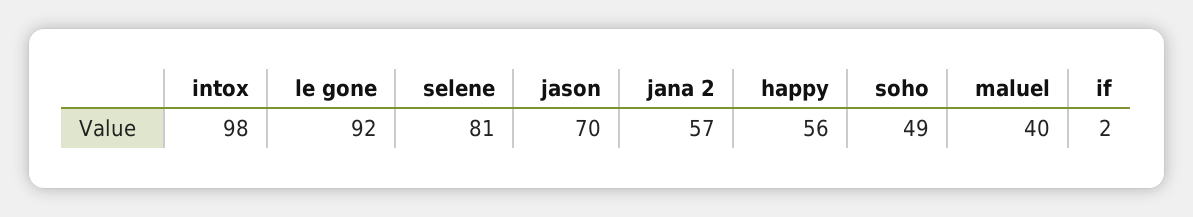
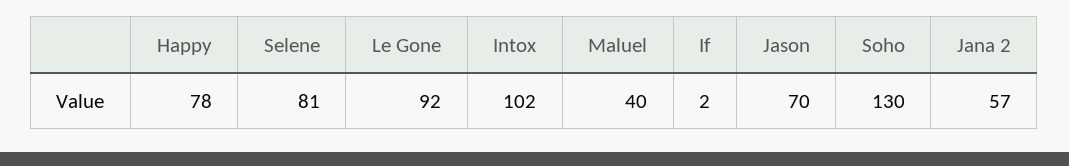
intox: 98 -> 102
happy: 56 -> 78
soho: 49 -> 130

